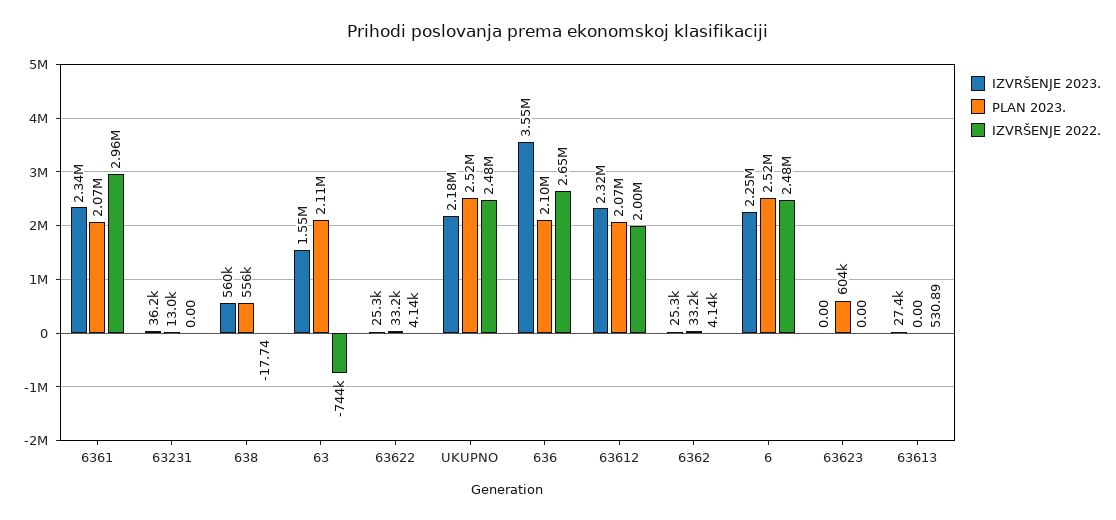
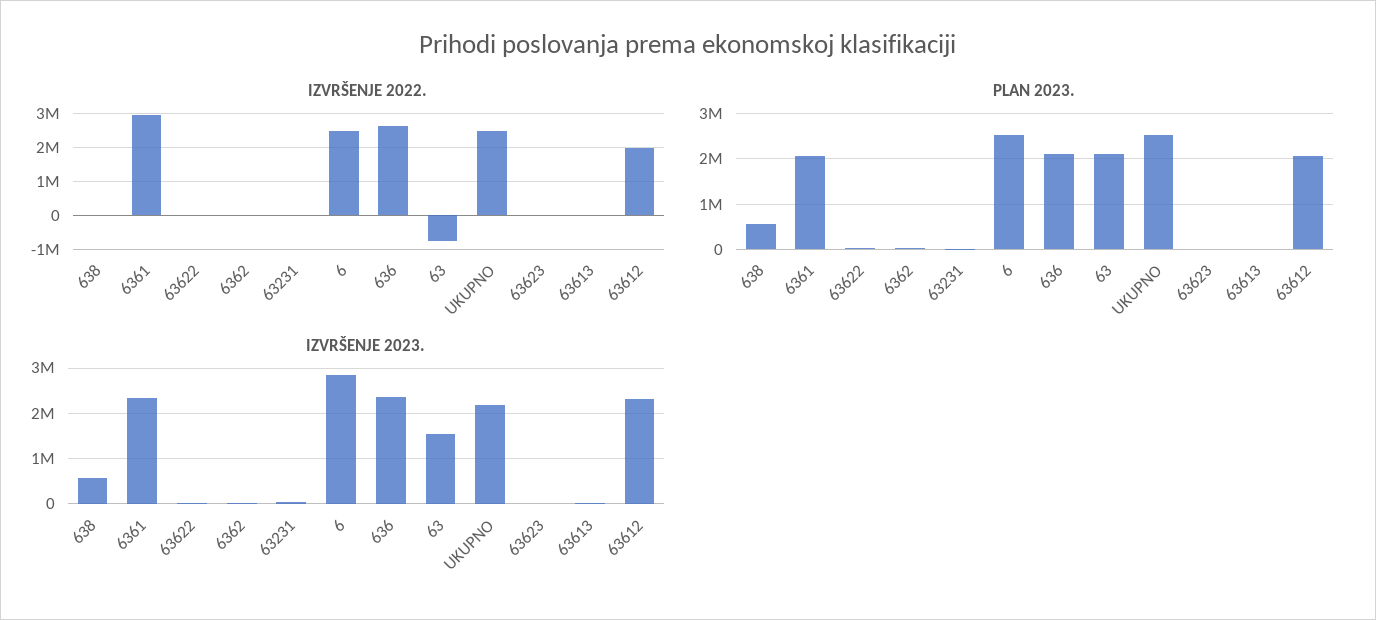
IZVRŠENJE 2023., 636: 3550000 -> 2400000
IZVRŠENJE 2023., 6: 2250000 -> 2800000
PLAN 2023., 63623: 604000 -> 0

